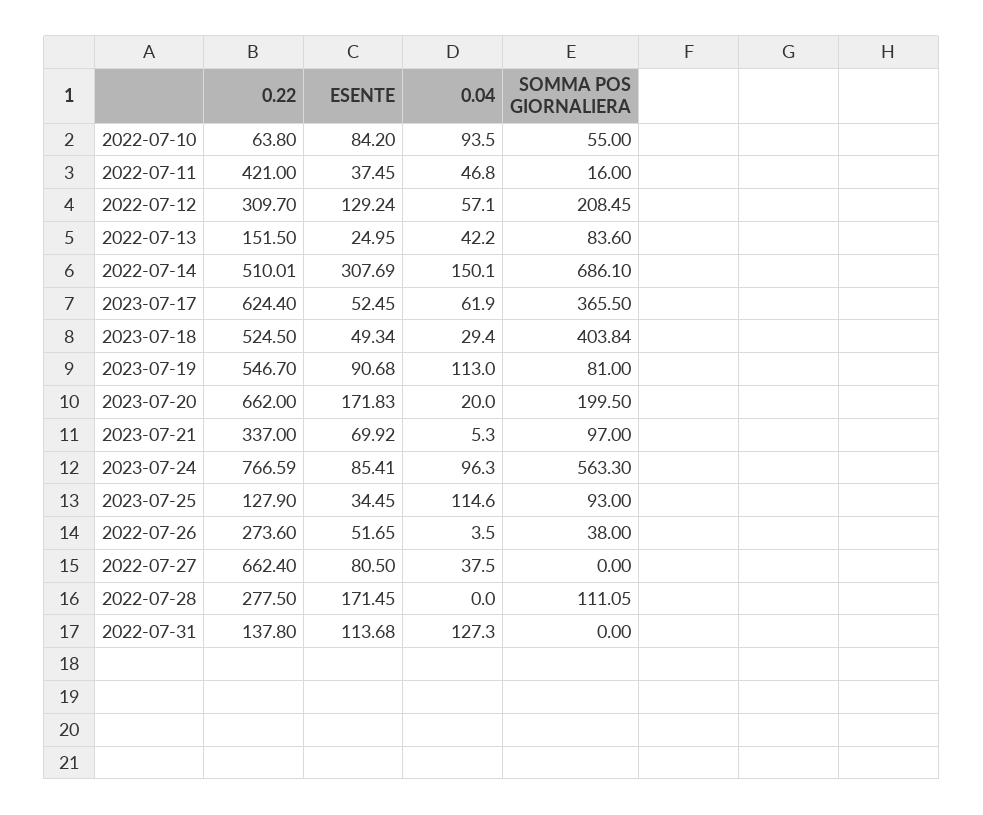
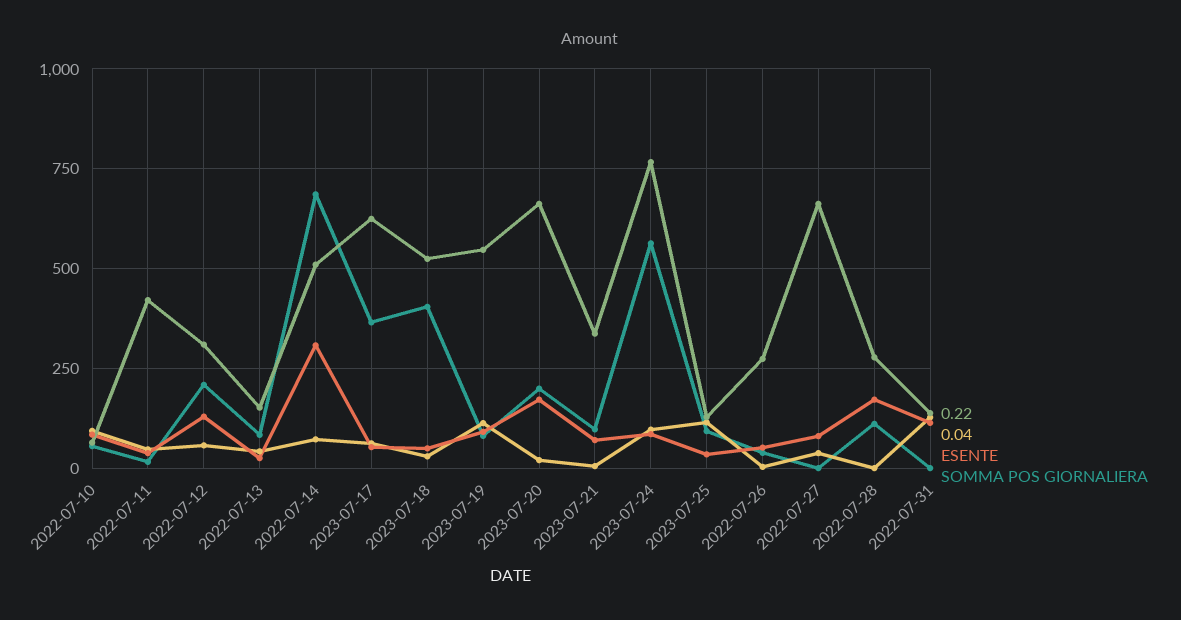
0.04, 2022-07-14: 150.1 -> 75

